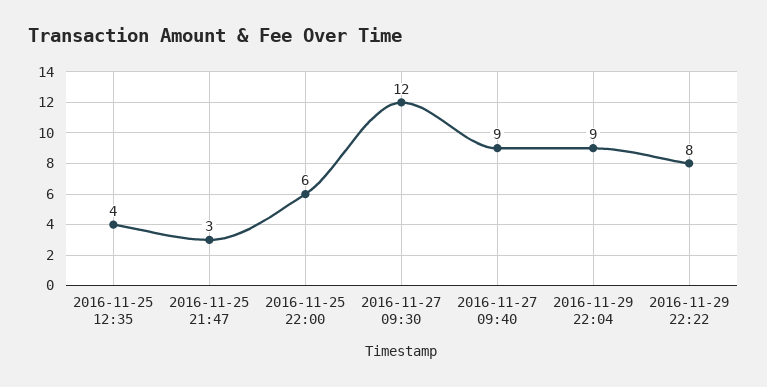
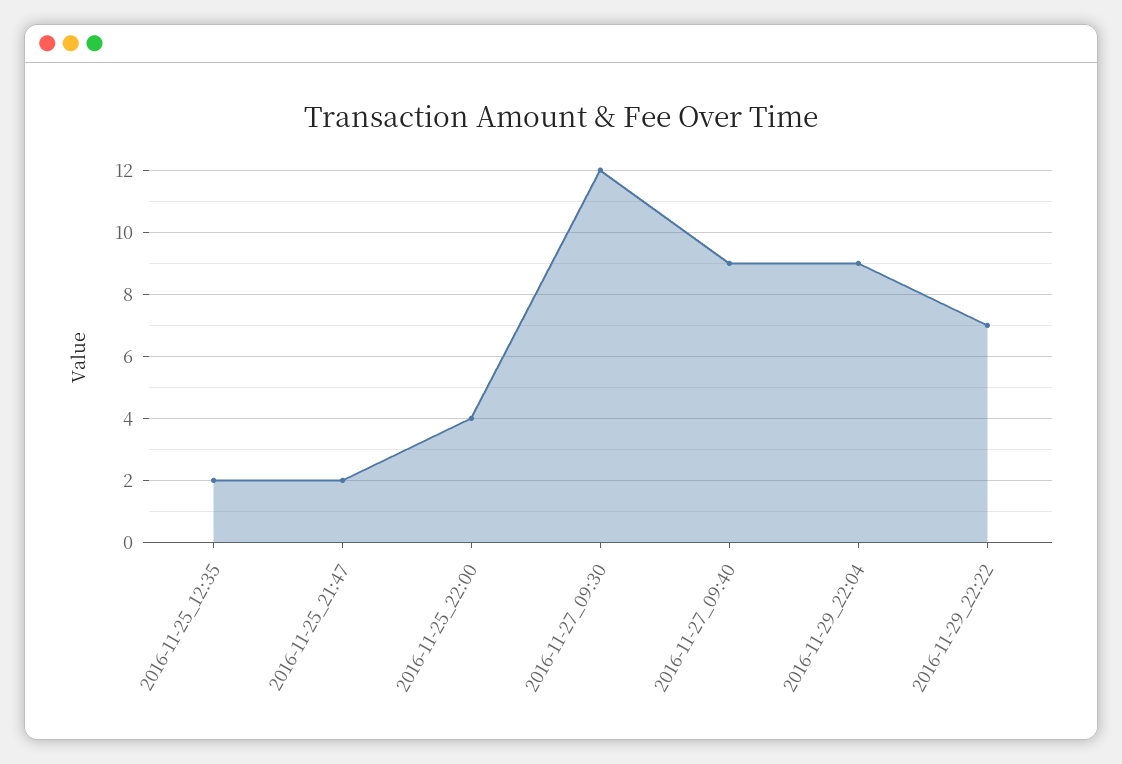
2016-11-25 12:35: 4 -> 2
2016-11-25 21:47: 3 -> 2
2016-11-25 22:00: 6 -> 4
2016-11-29 22:22: 8 -> 7

